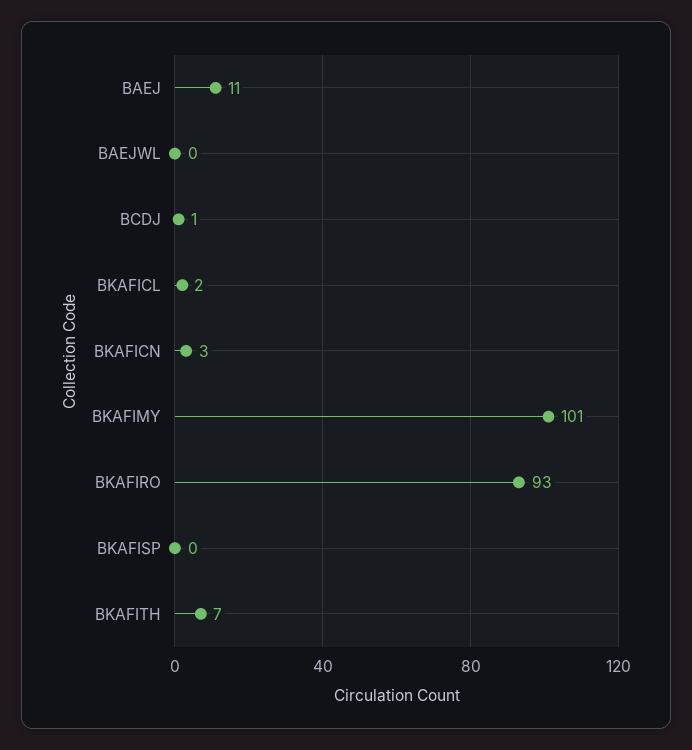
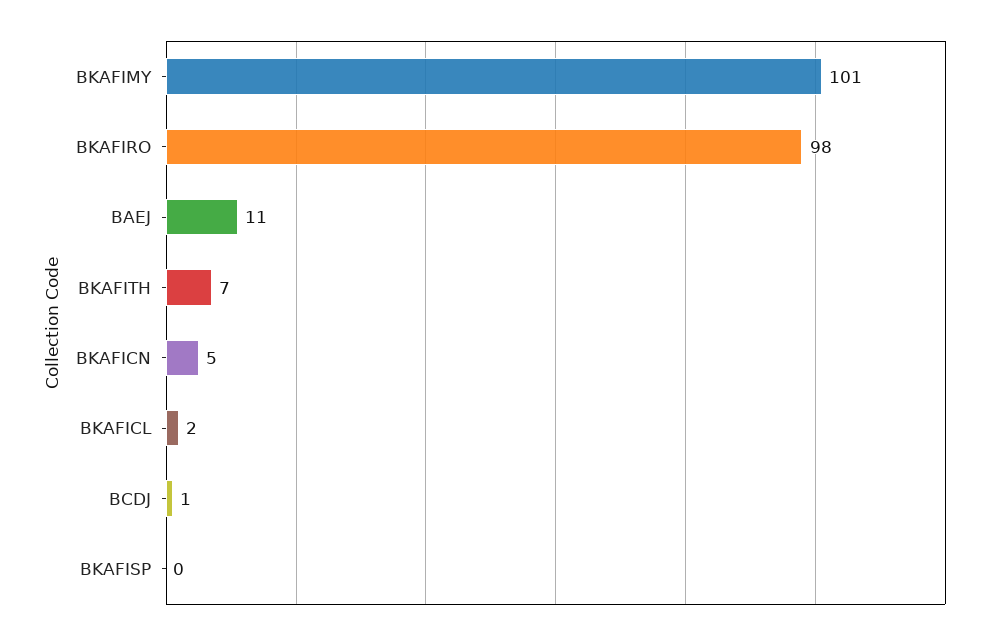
BAEJWL: 0 -> none
BKAFICN: 3 -> 5
BKAFIRO: 93 -> 98

